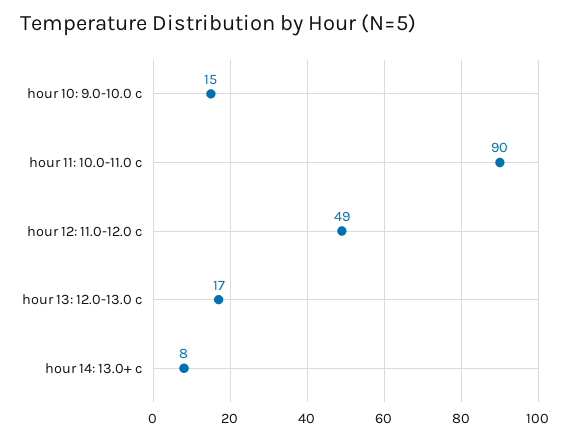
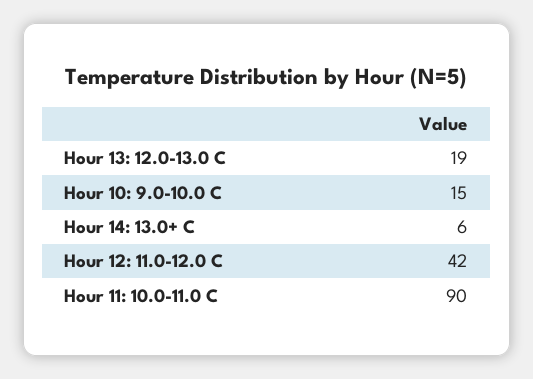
hour 12: 11.0-12.0 c: 49 -> 42
hour 13: 12.0-13.0 c: 17 -> 19
hour 14: 13.0+ c: 8 -> 6

